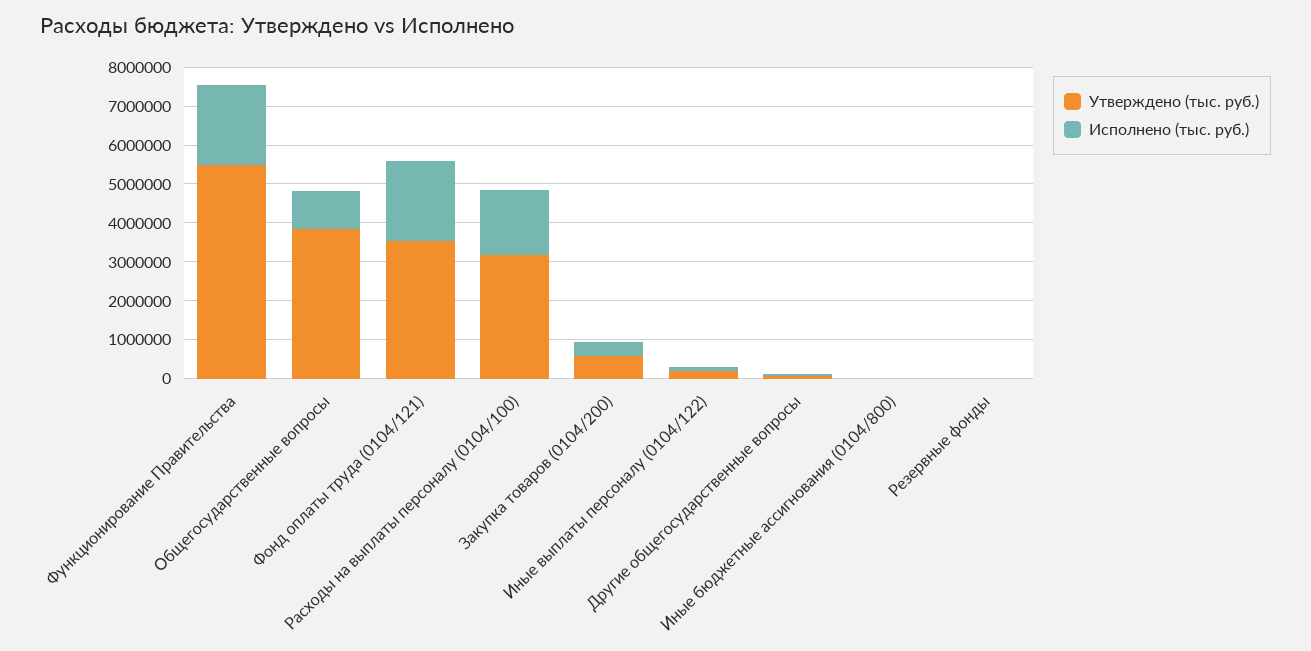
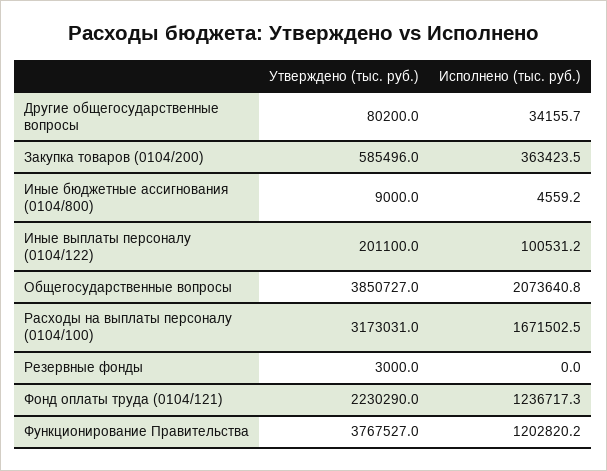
Утверждено (тыс. руб.), Функционирование Правительства: 5500000 -> 3767527
Исполнено (тыс. руб.), Функционирование Правительства: 2000000 -> 1202820.2
Исполнено (тыс. руб.), Общегосударственные вопросы: 1000000 -> 2073640.8
Утверждено (тыс. руб.), Фонд оплаты труда (0104/121): 3500000 -> 2230290
Исполнено (тыс. руб.), Фонд оплаты труда (0104/121): 2000000 -> 1236717.3

